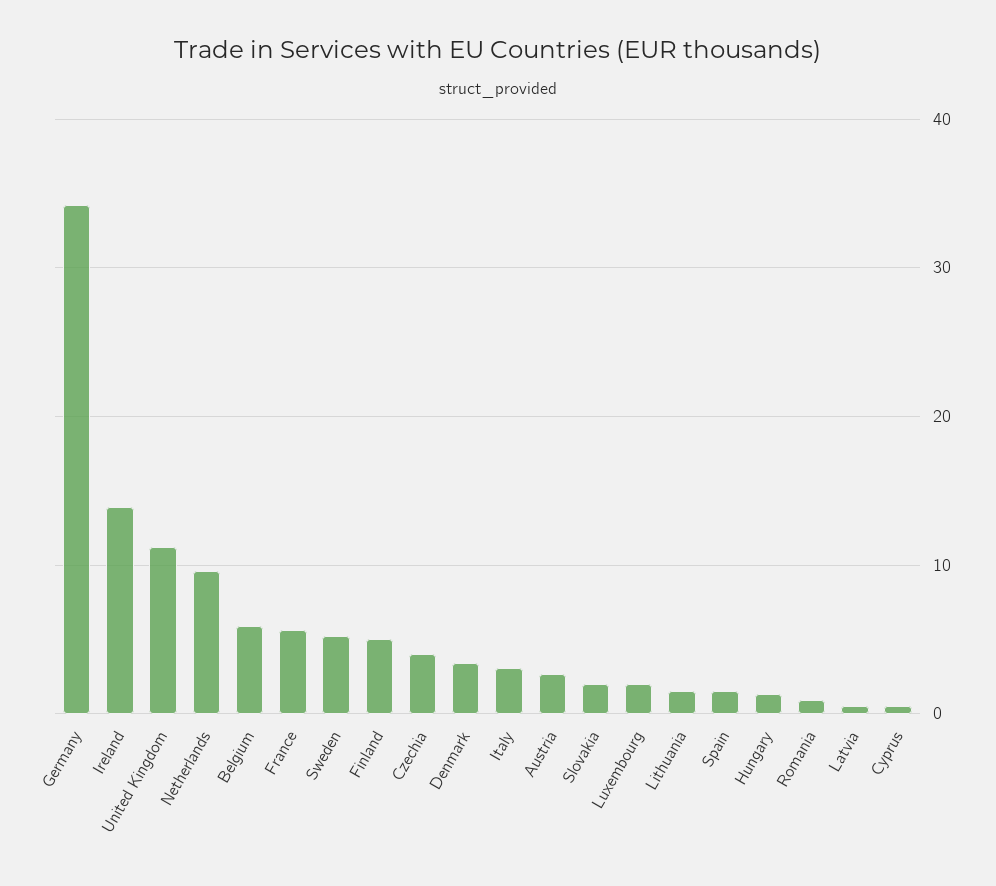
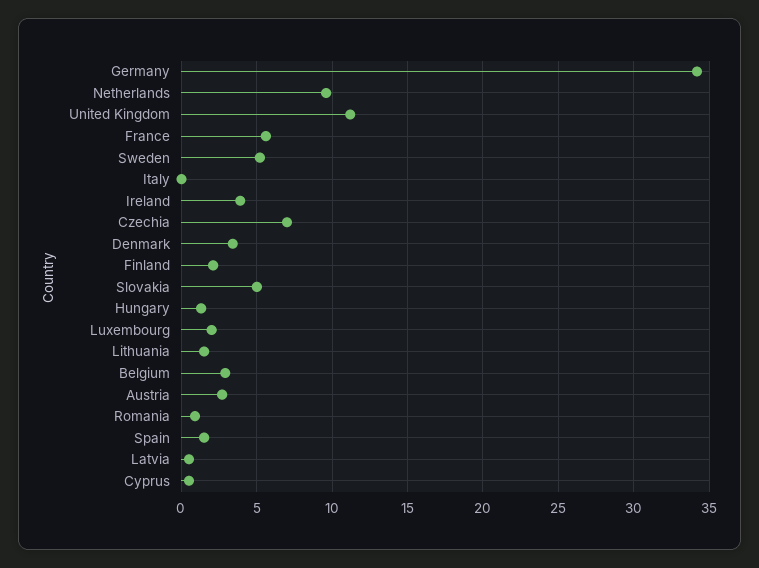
Ireland: 14 -> 4
Belgium: 6 -> 3
Finland: 5 -> 2
Czechia: 4 -> 7
Italy: 3 -> 0
Slovakia: 2 -> 5

